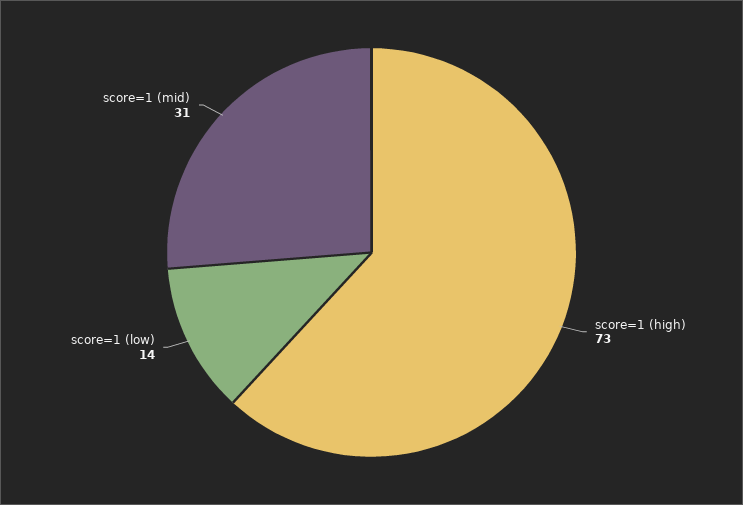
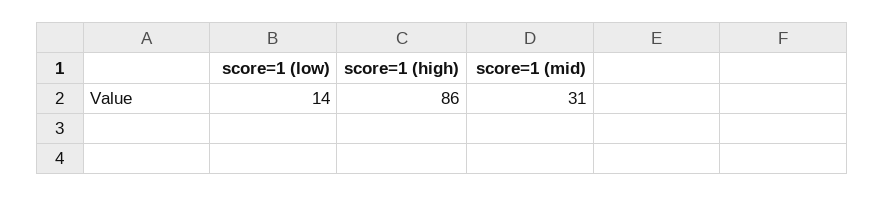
score=1 (high): 73 -> 86

